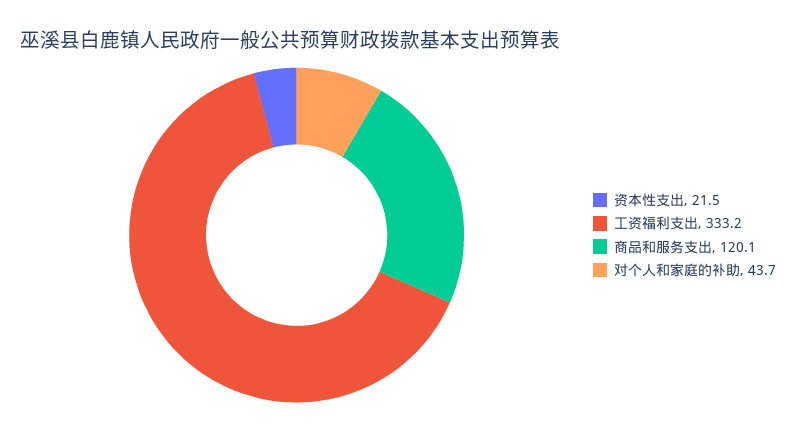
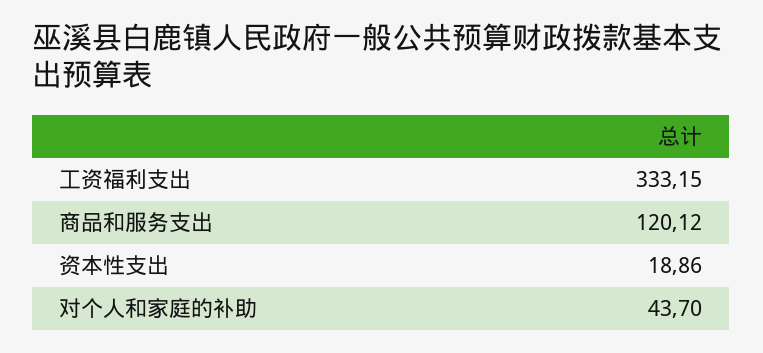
资本性支出: 21.5 -> 18.86

